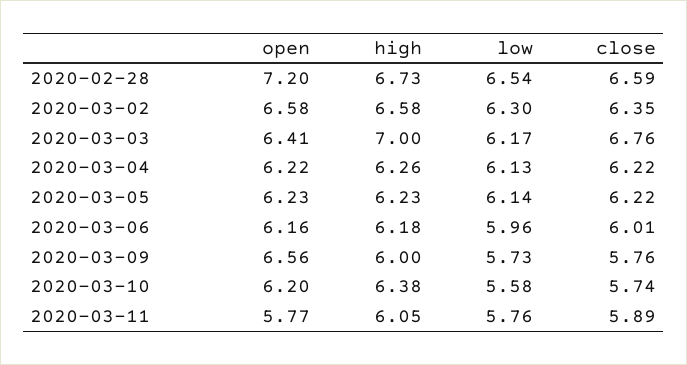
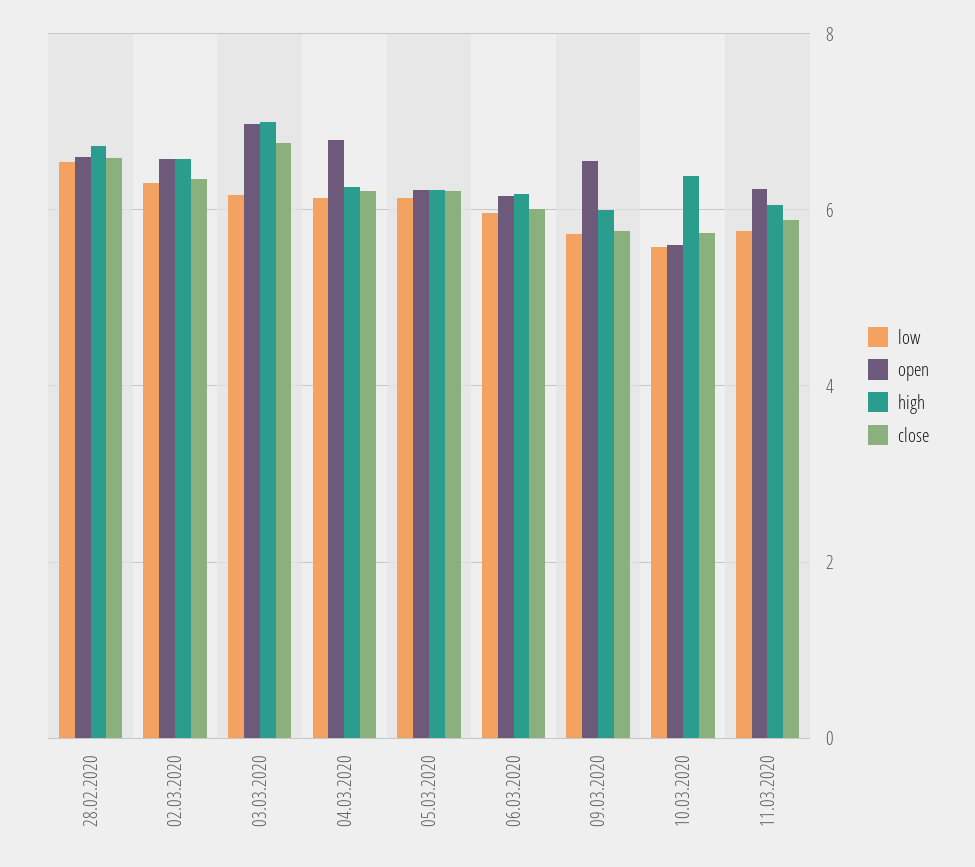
open, 2020-02-28: 7.2 -> 6.6
open, 2020-03-03: 6.41 -> 7
open, 2020-03-04: 6.22 -> 6.8
open, 2020-03-10: 6.2 -> 5.6
open, 2020-03-11: 5.77 -> 6.2

